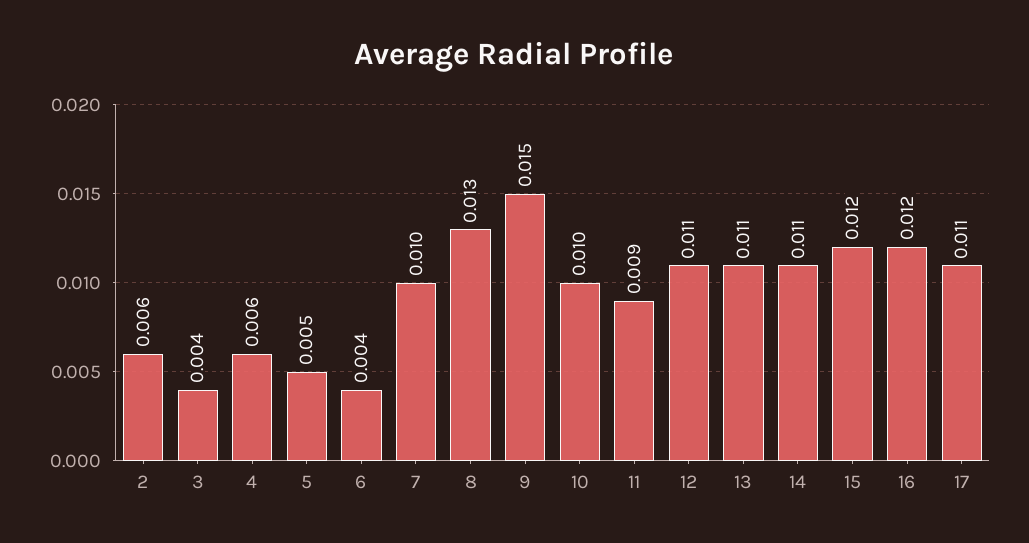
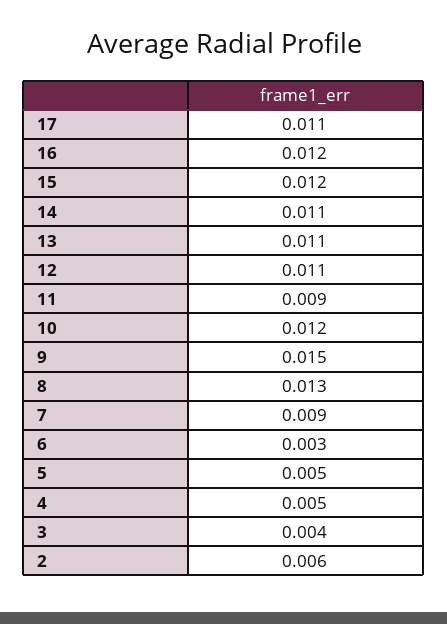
4: 0.006 -> 0.005
6: 0.004 -> 0.003
7: 0.01 -> 0.009
10: 0.01 -> 0.012

